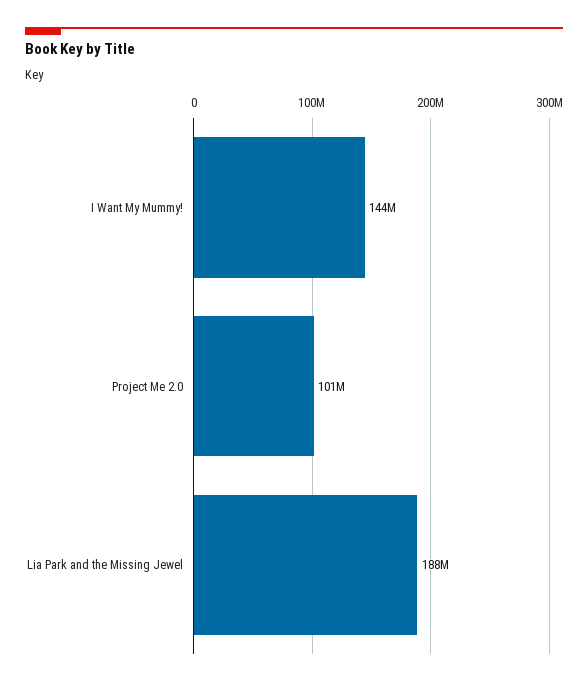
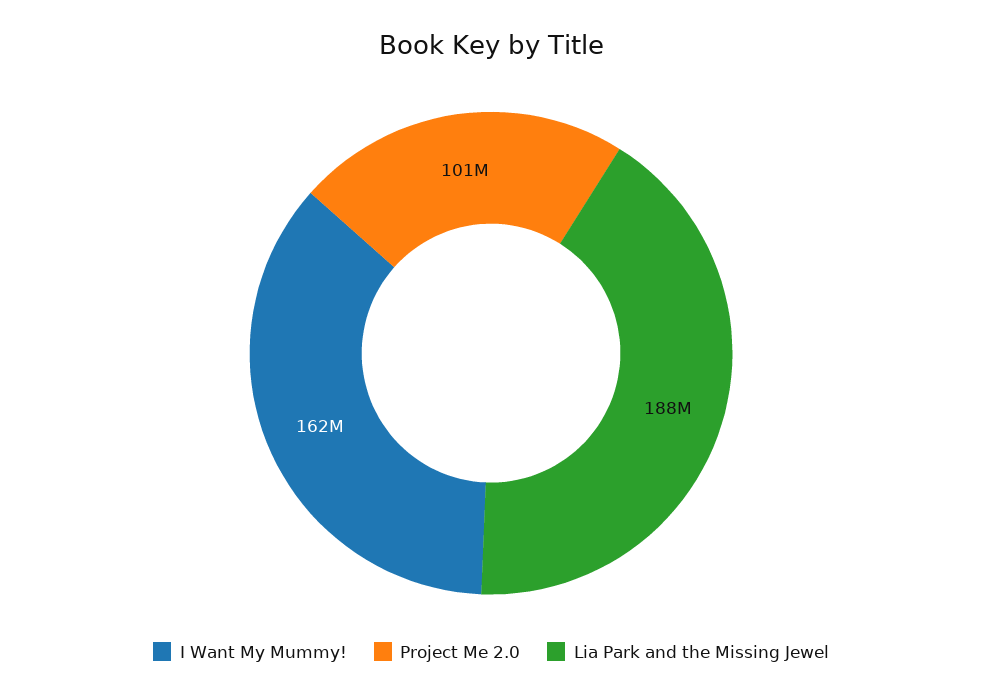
I Want My Mummy!: 144000000 -> 162000000

